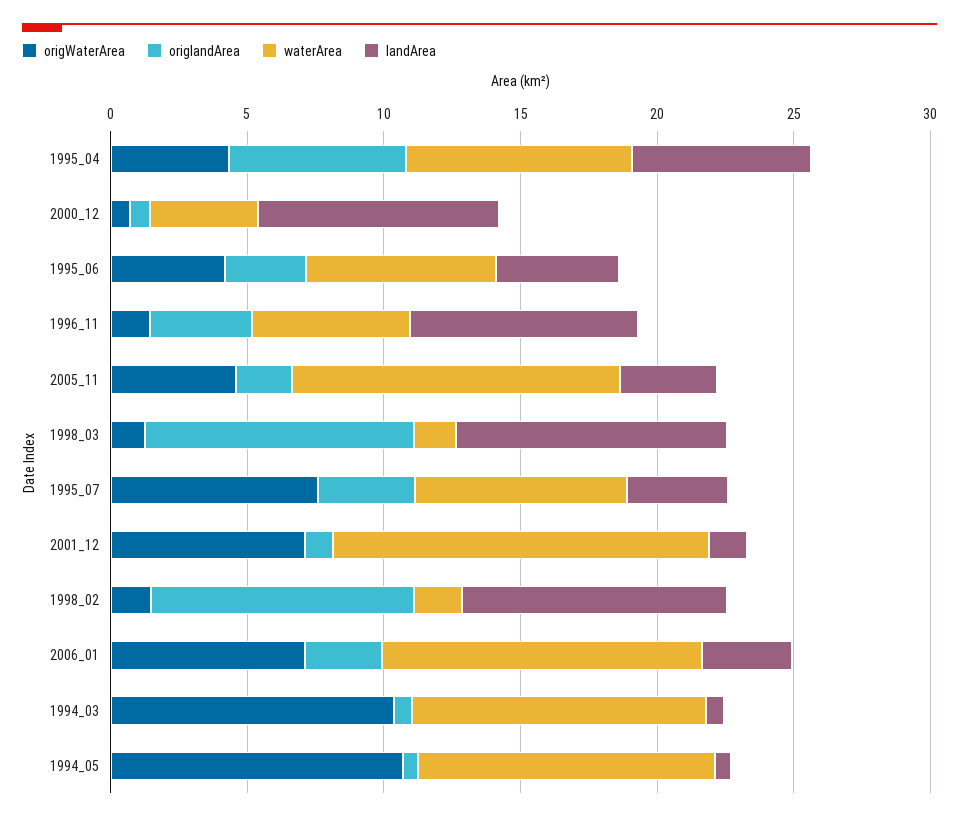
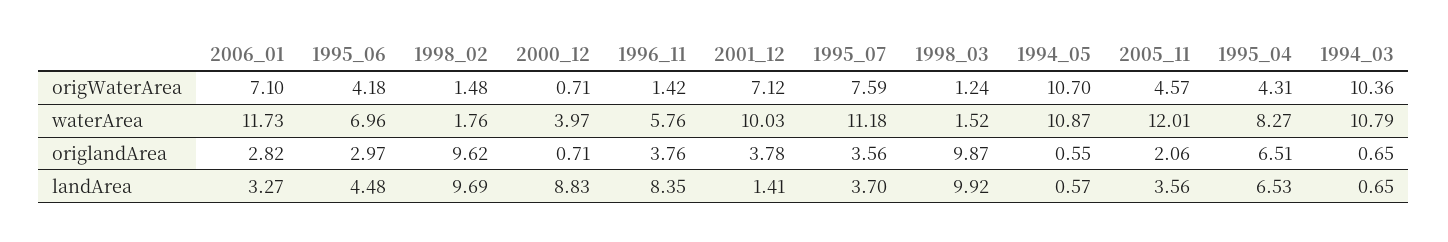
waterArea, 1995_07: 8 -> 11.18
origlandArea, 2001_12: 1 -> 3.78
waterArea, 2001_12: 14 -> 10.03

